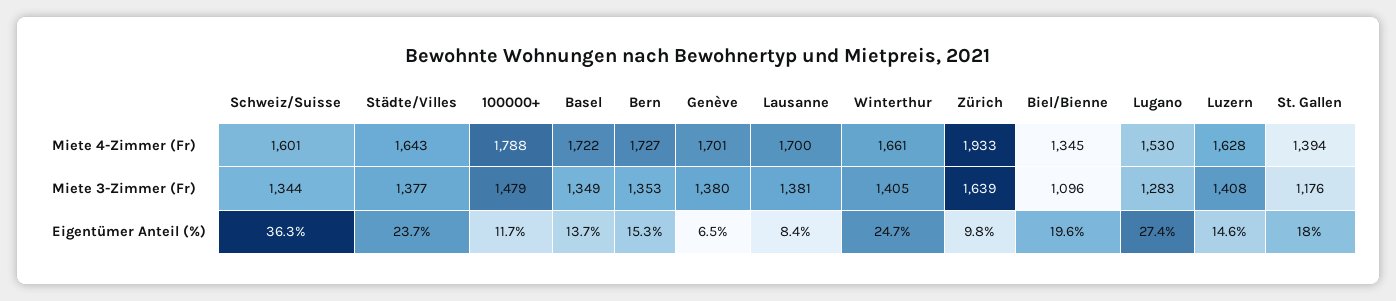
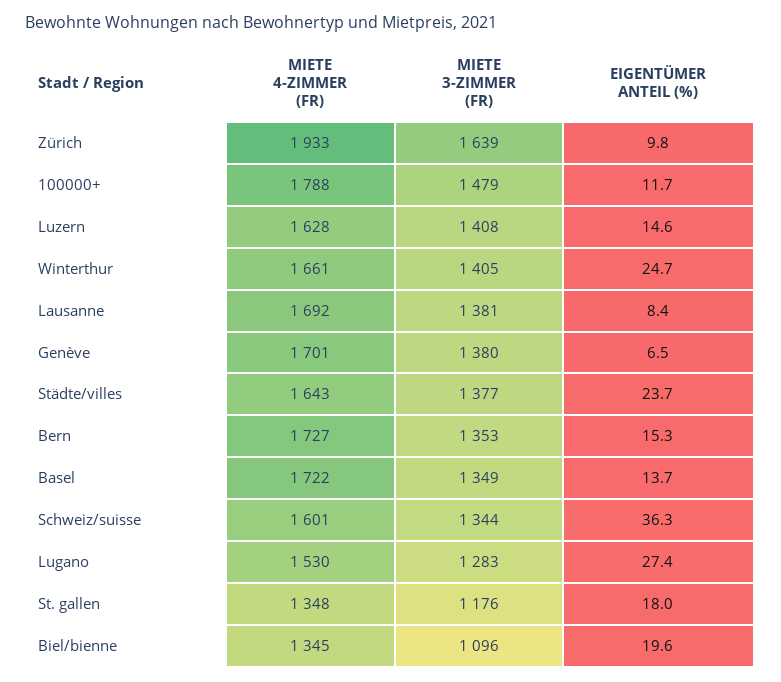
Lausanne, Miete 4-Zimmer (Fr): 1700 -> 1692
St. Gallen, Miete 4-Zimmer (Fr): 1394 -> 1348

